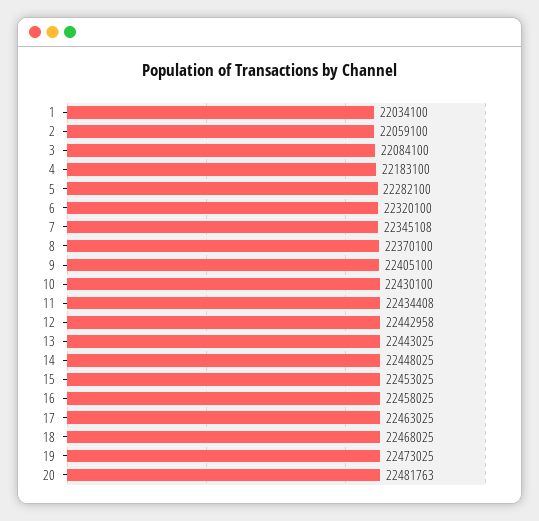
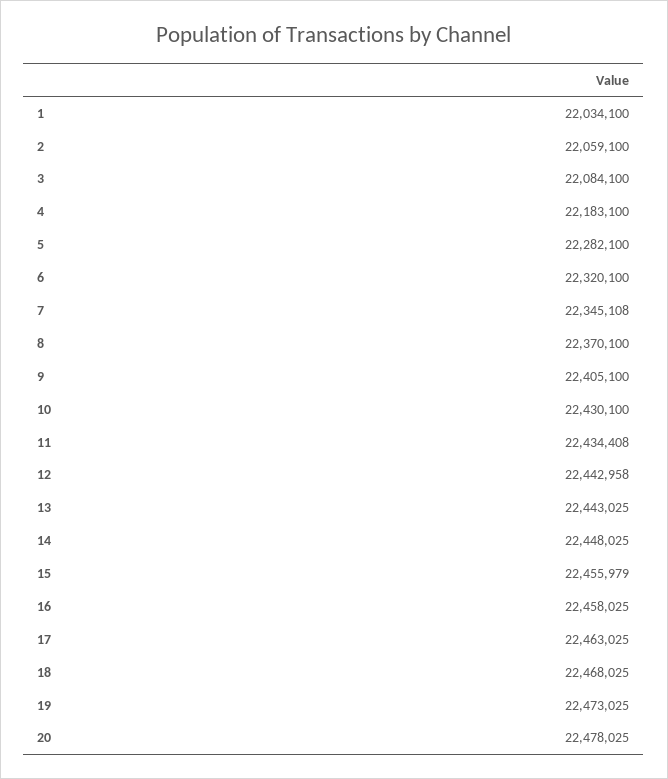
15: 22453025 -> 22455979
20: 22481763 -> 22478025

